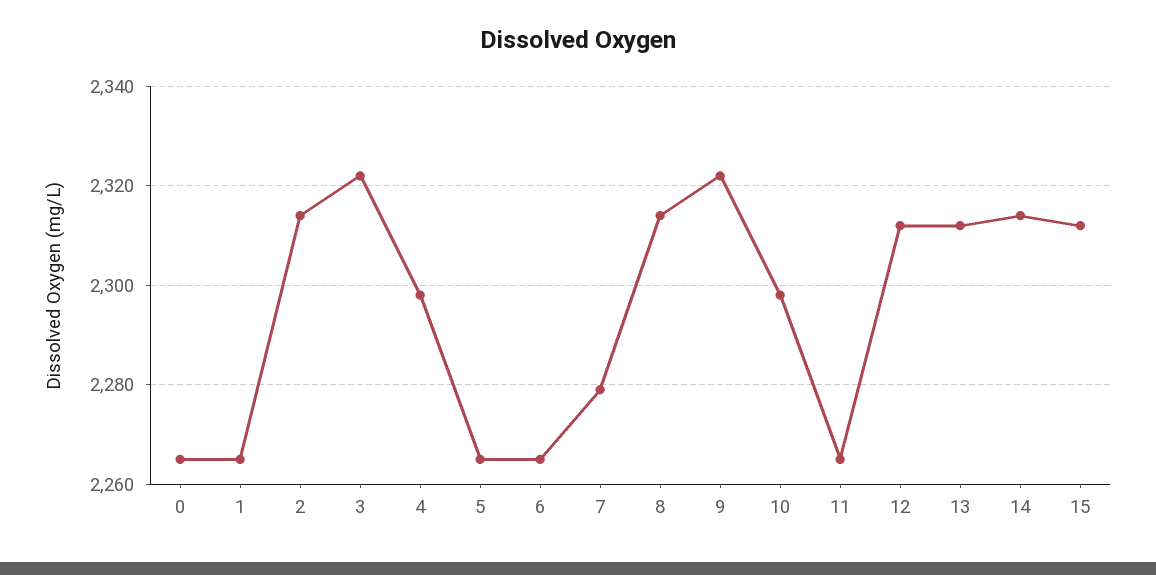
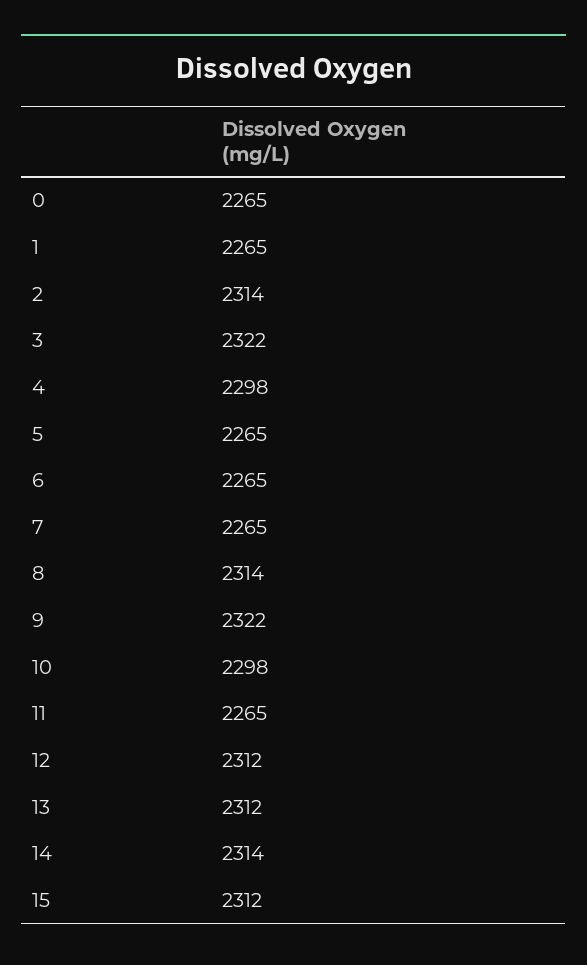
7: 2280 -> 2265

